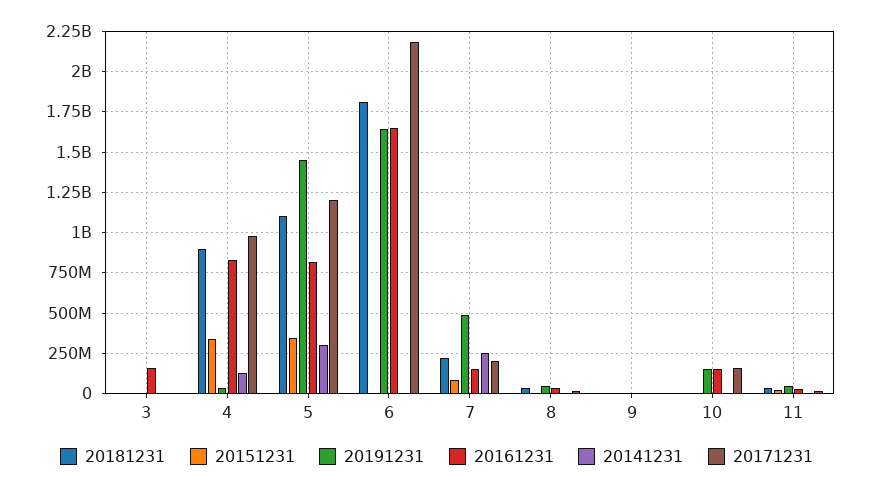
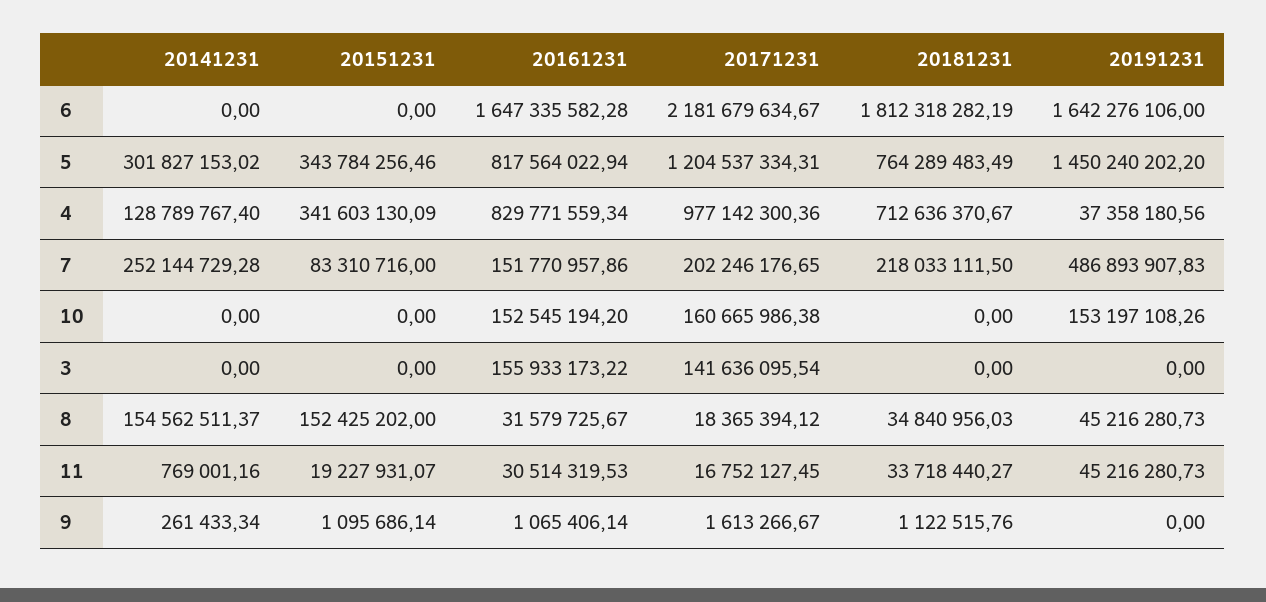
20171231, 3: 0 -> 141636095.54
20181231, 4: 900000000 -> 712636370.67
20181231, 5: 1100000000 -> 764289483.49
20151231, 8: 0 -> 152425202
20141231, 8: 0 -> 154562511.37

